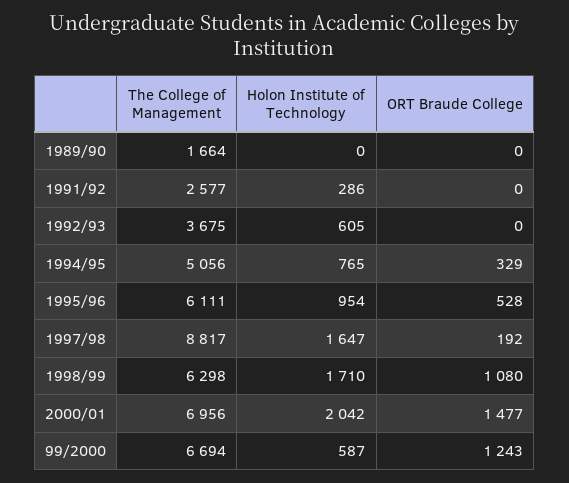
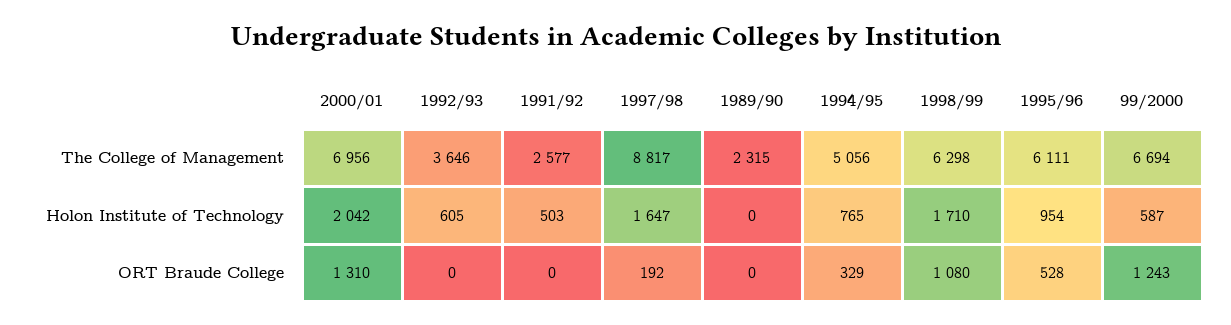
The College of Management, 1989/90: 1664 -> 2315
Holon Institute of Technology, 1991/92: 286 -> 503
The College of Management, 1992/93: 3675 -> 3646
ORT Braude College, 2000/01: 1477 -> 1310

